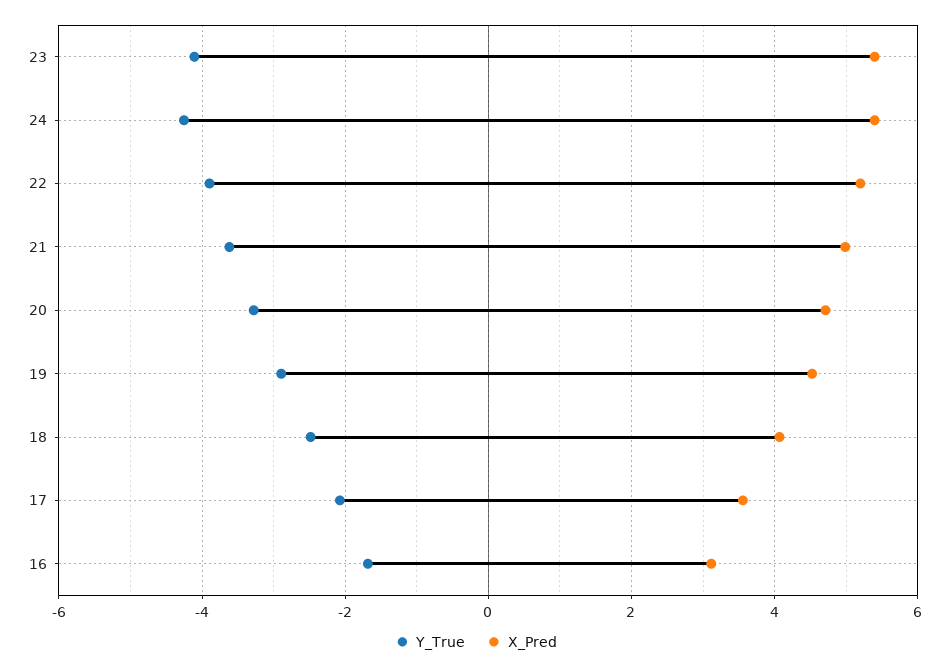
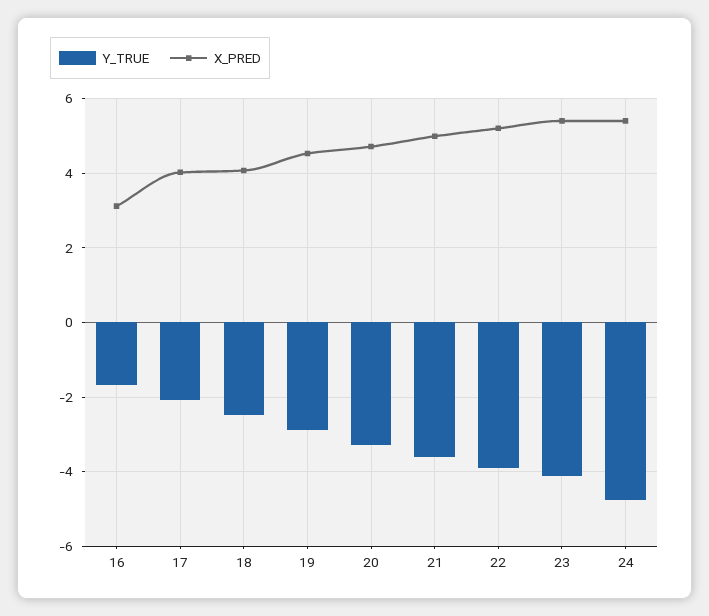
Y_True, 24: -4.2 -> -4.8
X_Pred, 17: 3.6 -> 4

